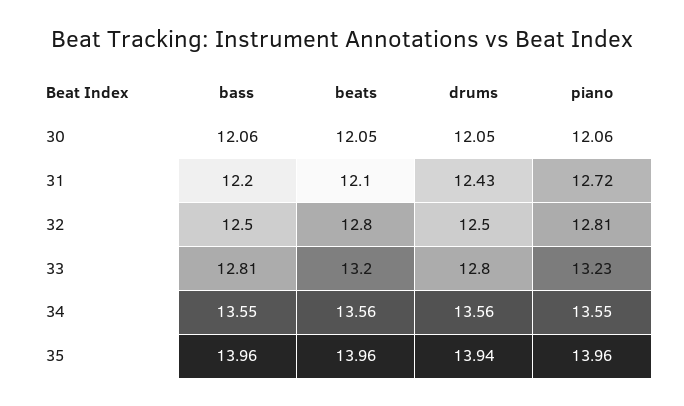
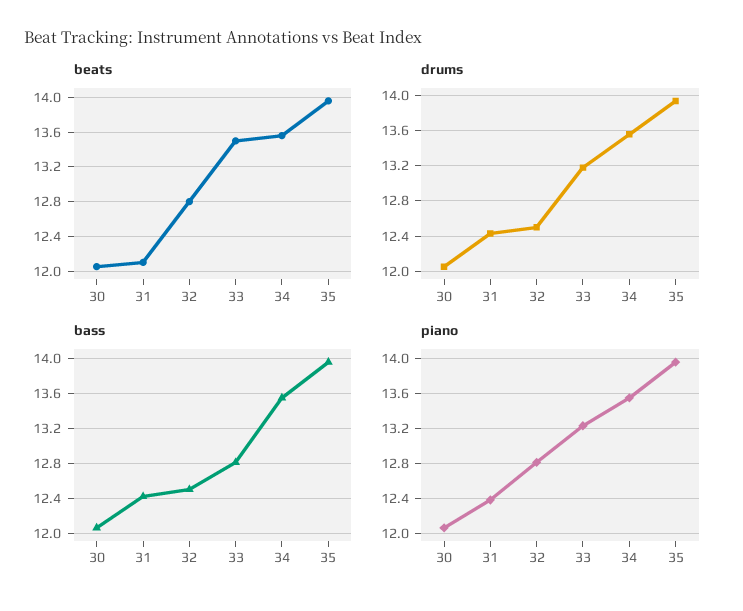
bass, 31: 12.2 -> 12.4
piano, 31: 12.72 -> 12.4
beats, 33: 13.2 -> 13.5
drums, 33: 12.8 -> 13.2

